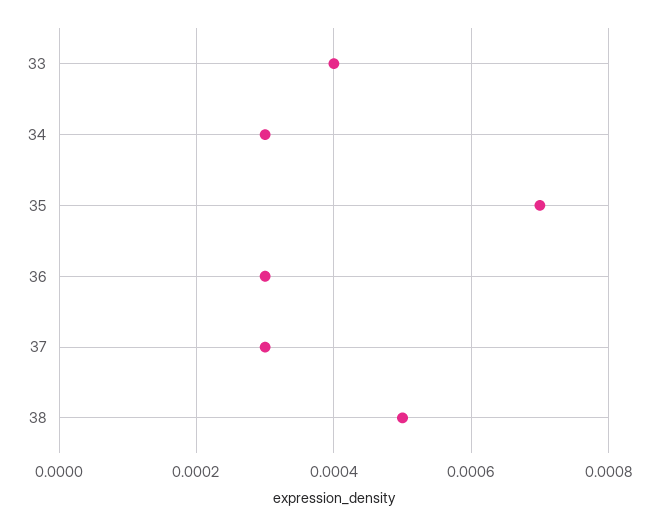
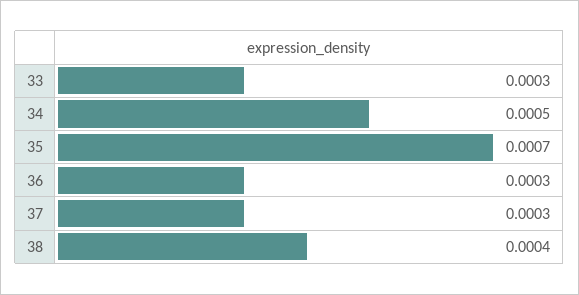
33: 0.0004 -> 0.0003
34: 0.0003 -> 0.0005
38: 0.0005 -> 0.0004

